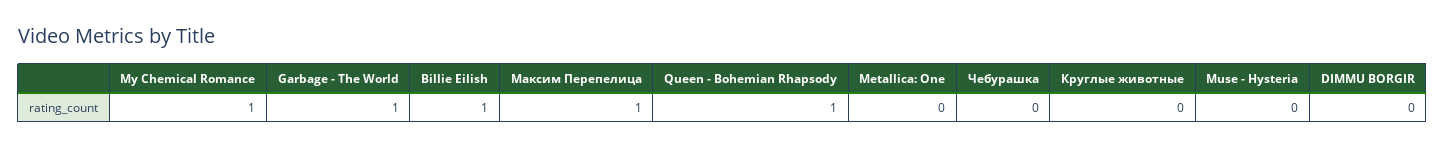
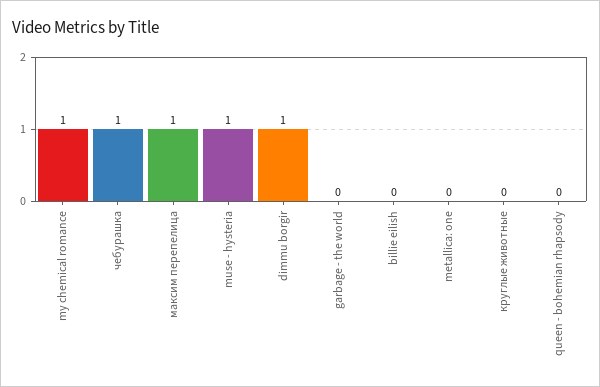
Garbage - The World: 1 -> 0
Billie Eilish: 1 -> 0
Queen - Bohemian Rhapsody: 1 -> 0
Чебурашка: 0 -> 1
Muse - Hysteria: 0 -> 1
DIMMU BORGIR: 0 -> 1

